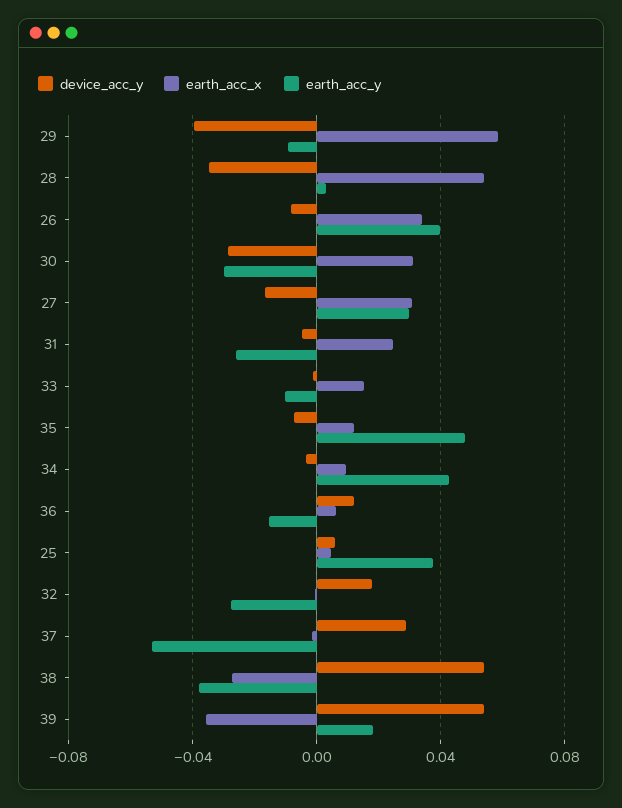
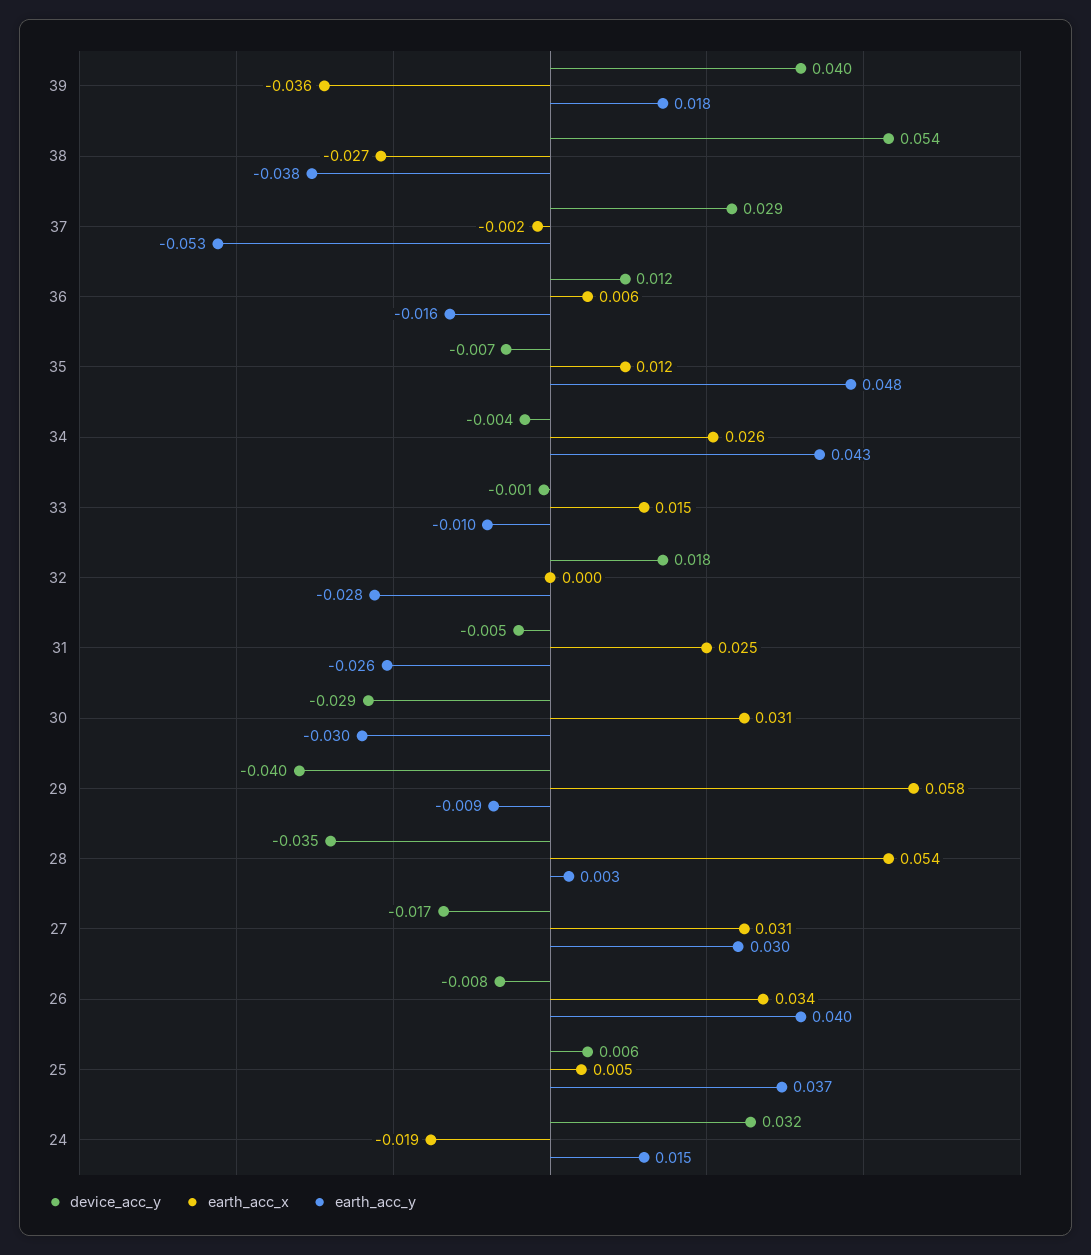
earth_acc_x, 34: 0.01 -> 0.026
device_acc_y, 39: 0.055 -> 0.04
device_acc_y, 24: none -> 0.032
earth_acc_x, 24: none -> -0.019
earth_acc_y, 24: none -> 0.015

